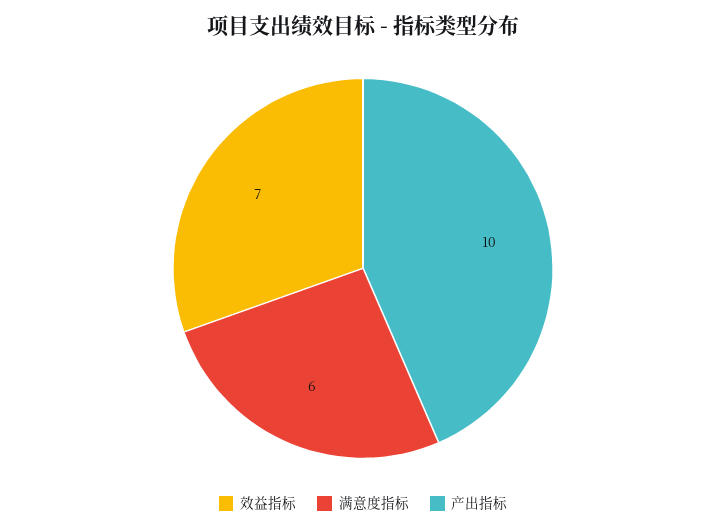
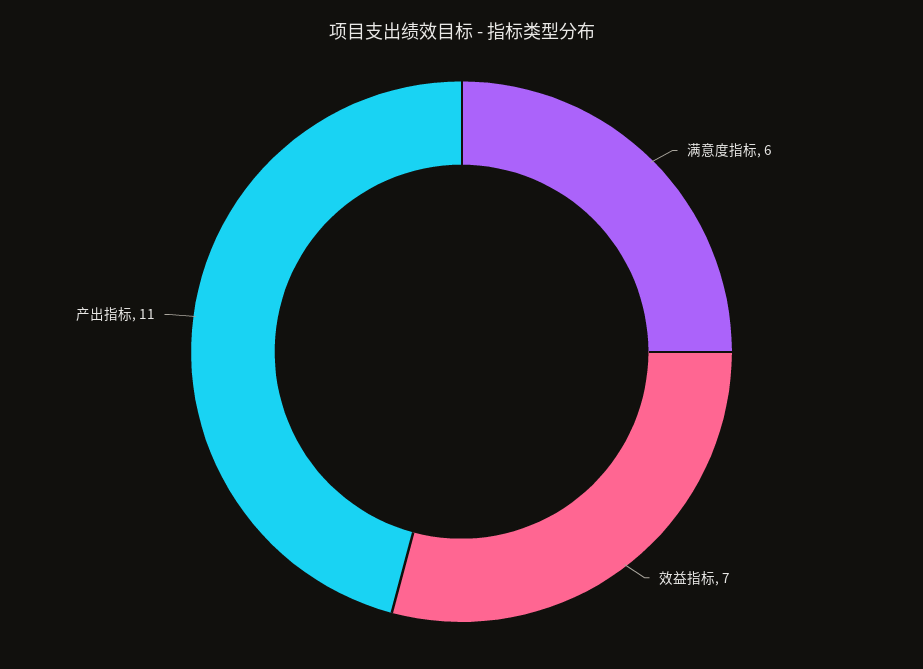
产出指标: 10 -> 11

